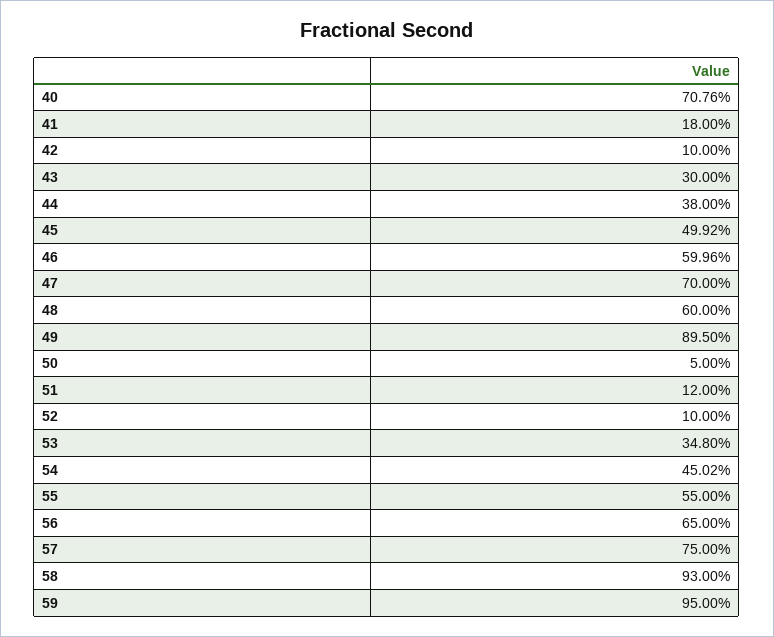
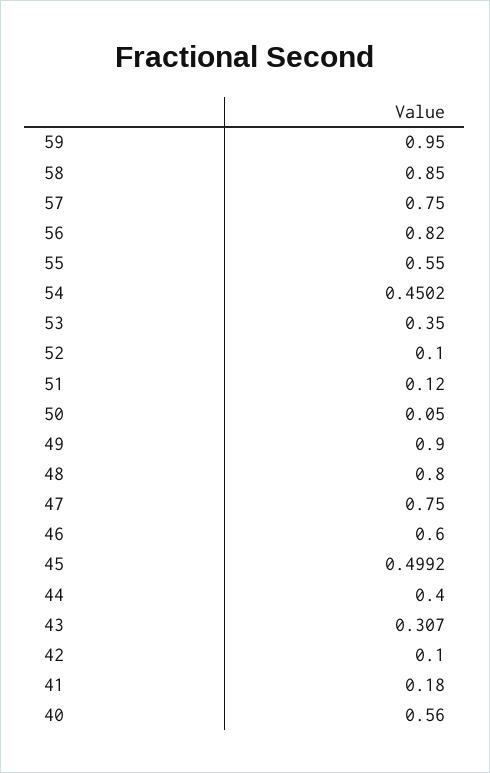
40: 0.7076 -> 0.56
43: 0.3 -> 0.307
44: 0.38 -> 0.4
46: 0.5996 -> 0.6
47: 0.7 -> 0.75
48: 0.6 -> 0.8
49: 0.895 -> 0.9
53: 0.348 -> 0.35
56: 0.65 -> 0.82
58: 0.93 -> 0.85

